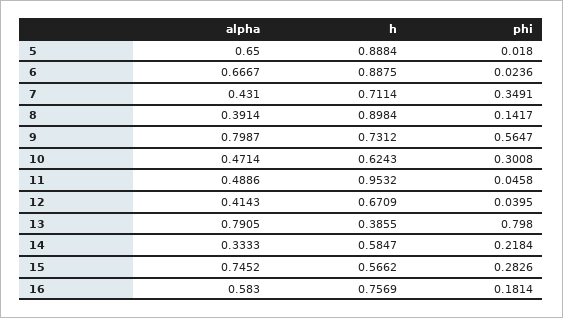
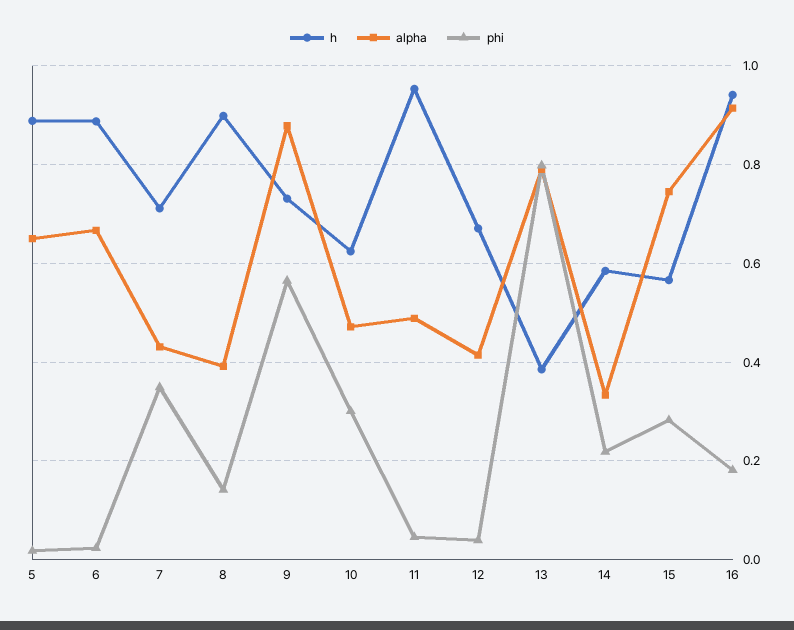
alpha, 9: 0.7987 -> 0.88
alpha, 16: 0.583 -> 0.92
h, 16: 0.7569 -> 0.94

